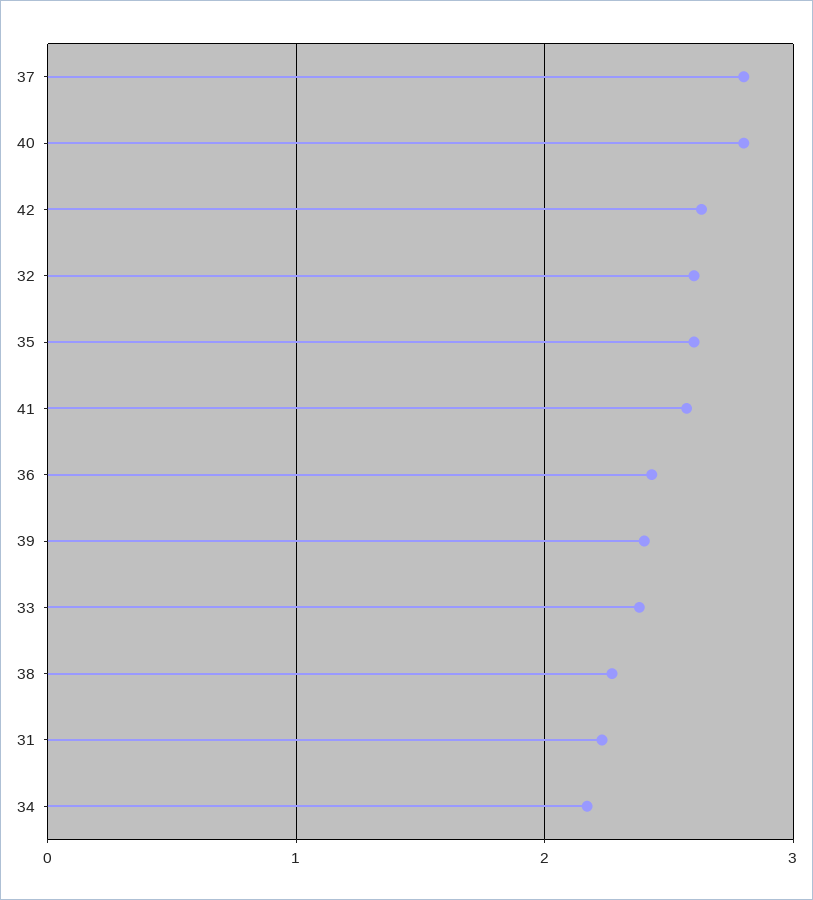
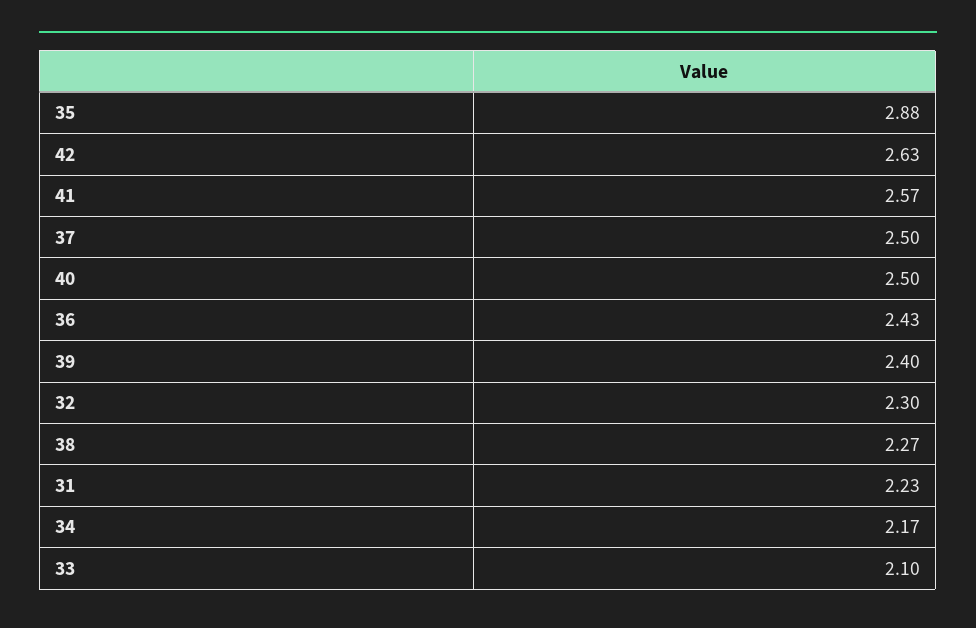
37: 2.8 -> 2.5
40: 2.8 -> 2.5
32: 2.6 -> 2.3
35: 2.6 -> 2.88
33: 2.4 -> 2.1

